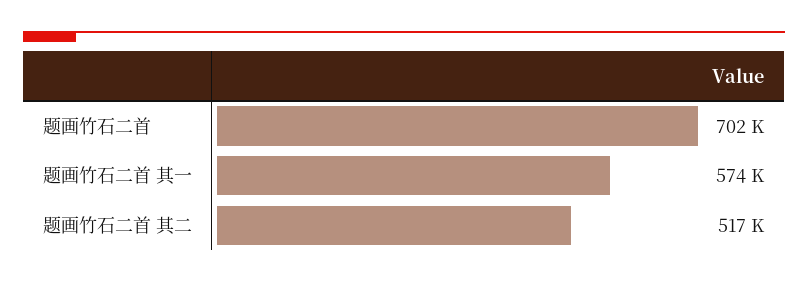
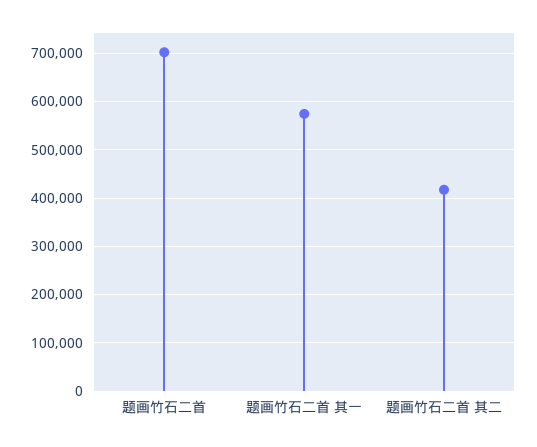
题画竹石二首 其二: 517000 -> 420000

